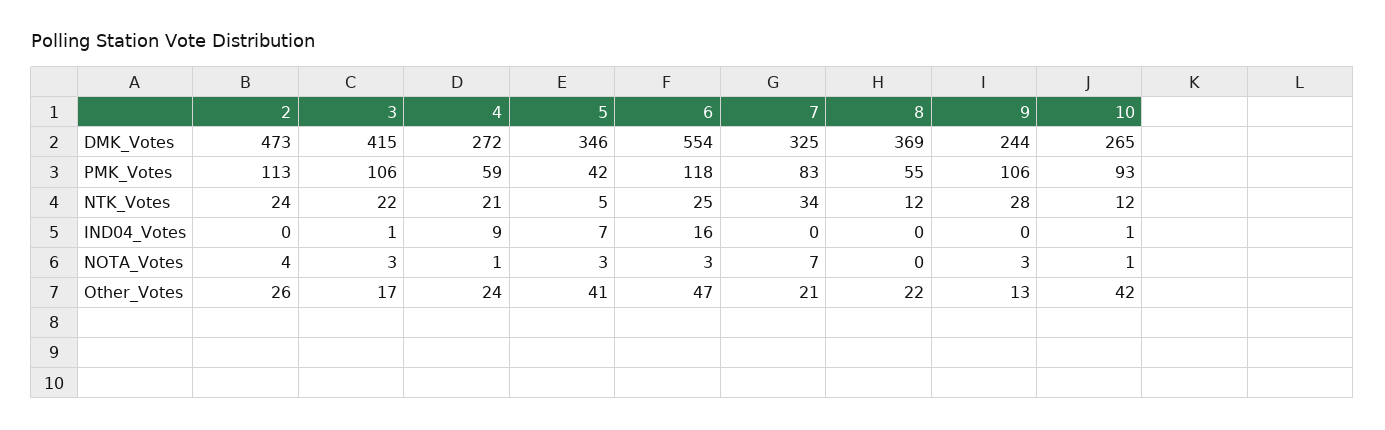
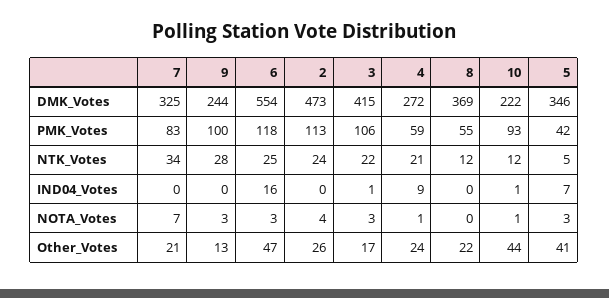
10, DMK_Votes: 265 -> 222
9, PMK_Votes: 106 -> 100
10, Other_Votes: 42 -> 44

